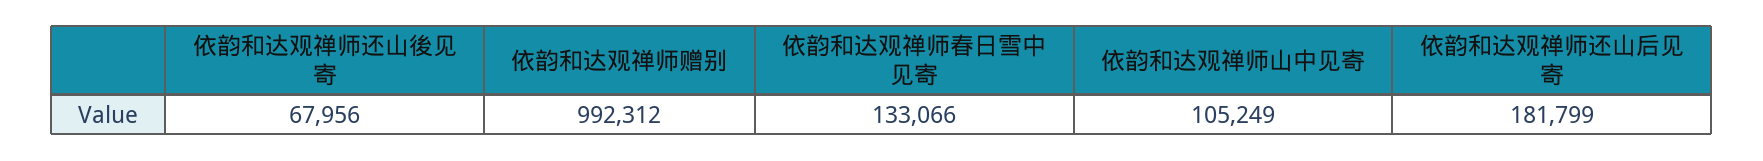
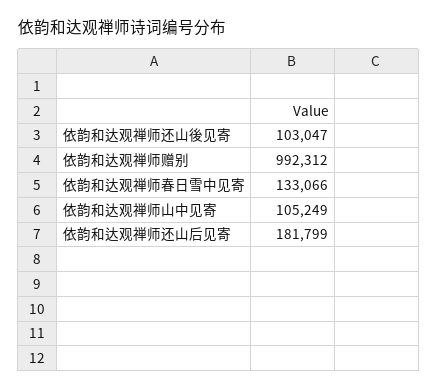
依韵和达观禅师还山後见寄: 67956 -> 103047

